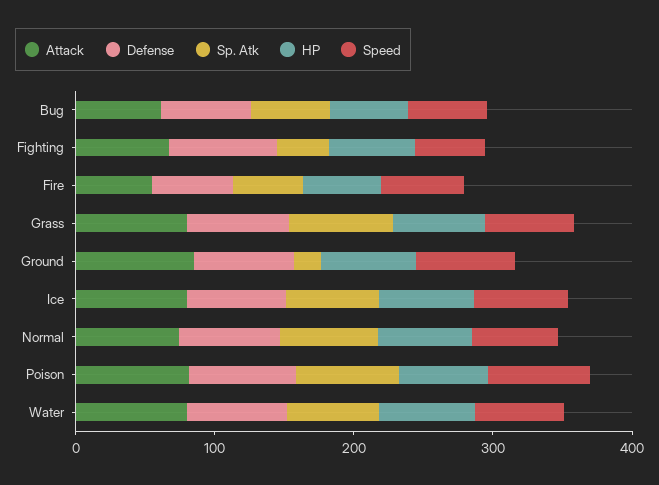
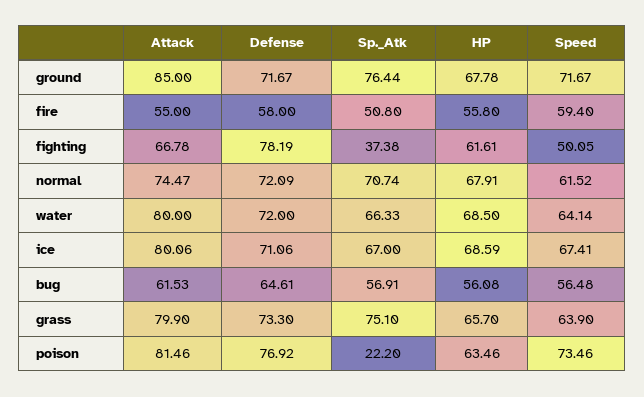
Sp. Atk, Ground: 20 -> 76.44
Sp. Atk, Poison: 80 -> 22.2

